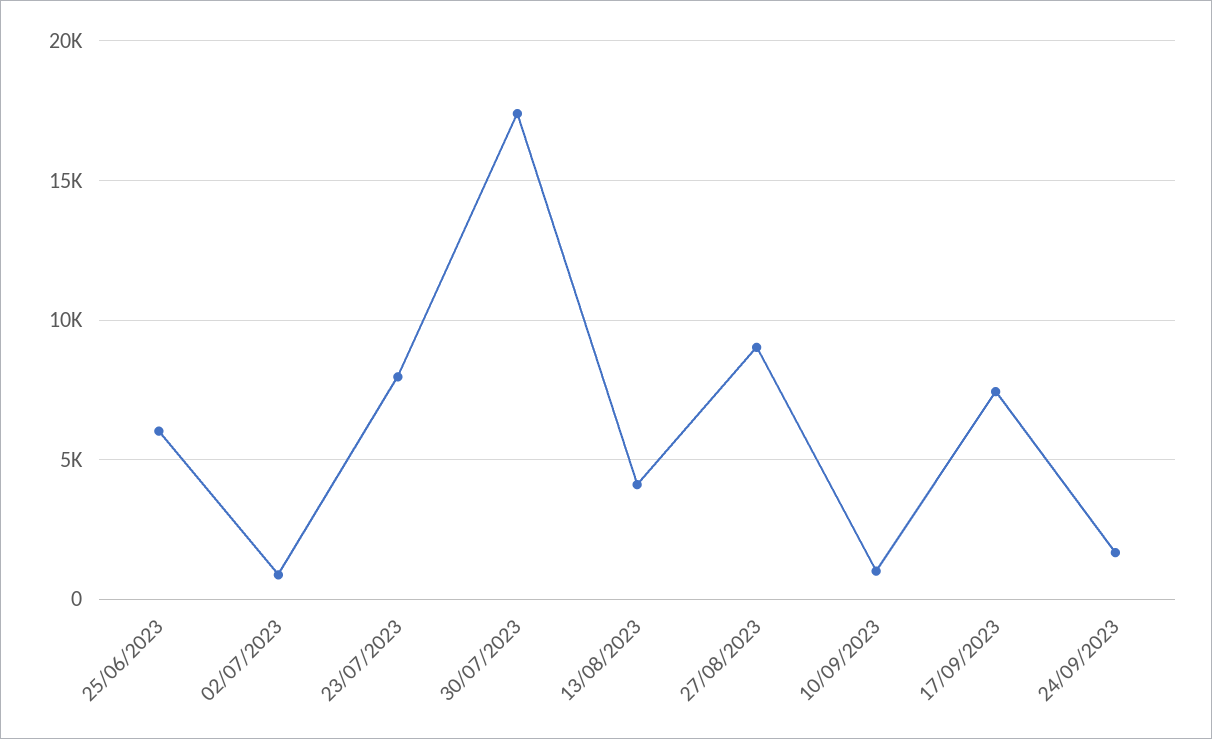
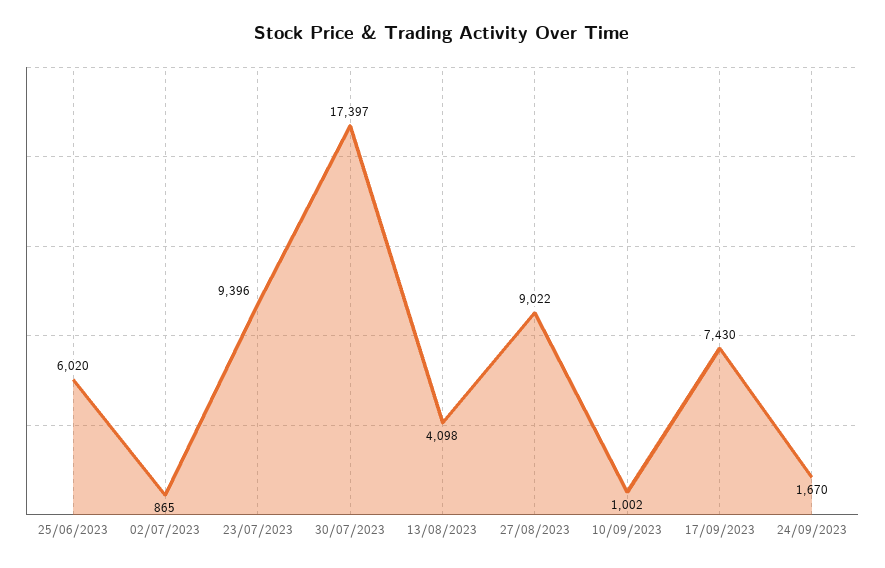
23/07/2023: 8000 -> 9396

